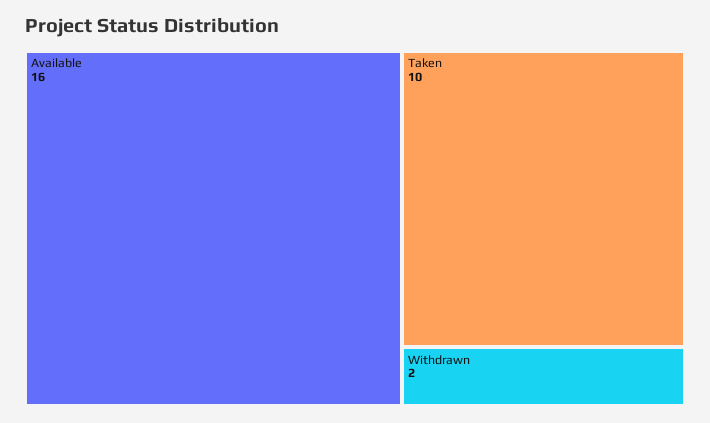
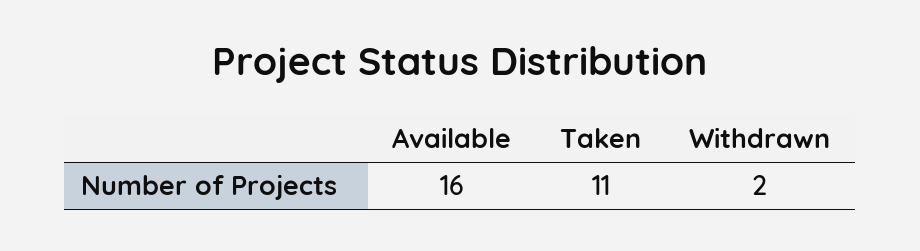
Taken: 10 -> 11

